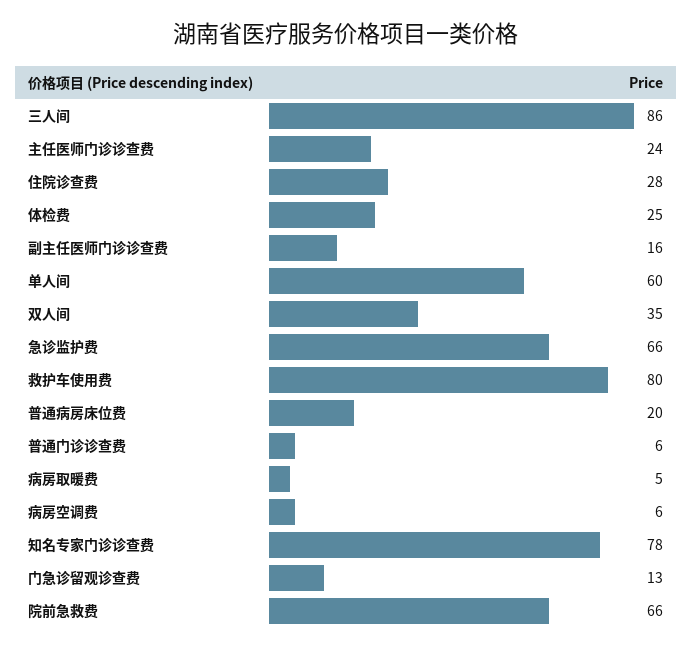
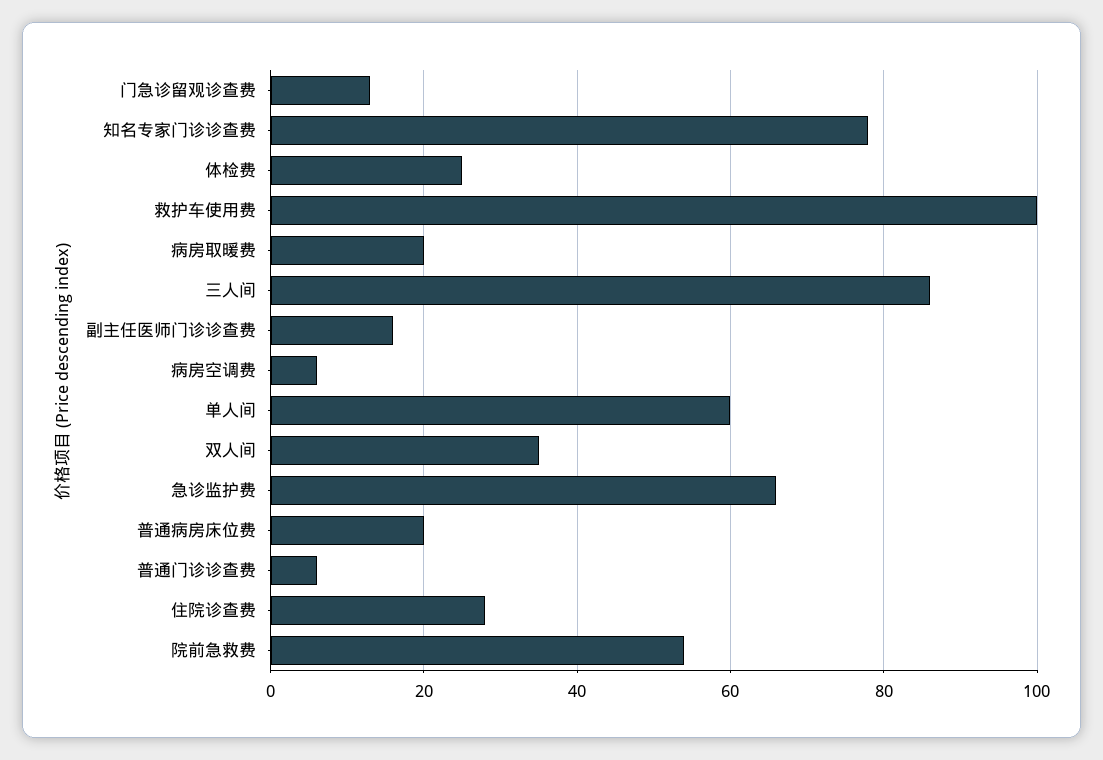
主任医师门诊诊查费: 24 -> none
救护车使用费: 80 -> 100
病房取暖费: 5 -> 20
院前急救费: 66 -> 55

